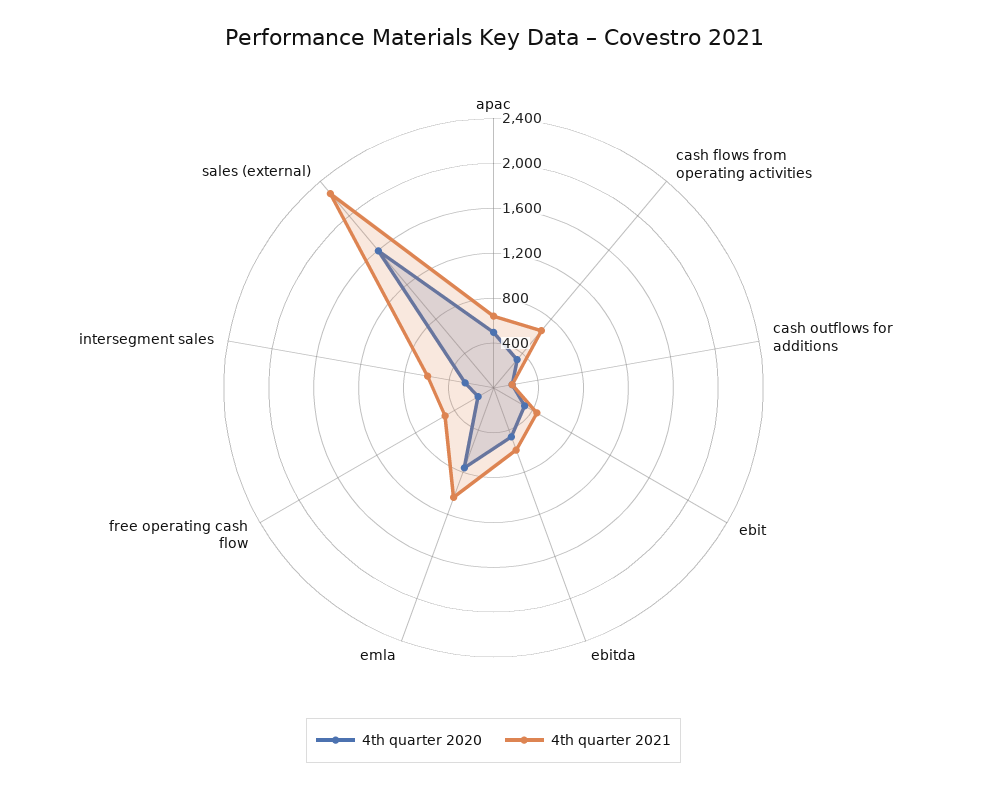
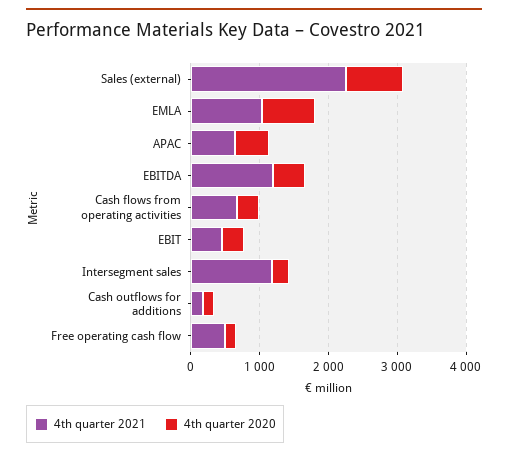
4th quarter 2021, ebitda: 600 -> 1200
4th quarter 2021, intersegment sales: 600 -> 1200
4th quarter 2020, sales (external): 1600 -> 800

